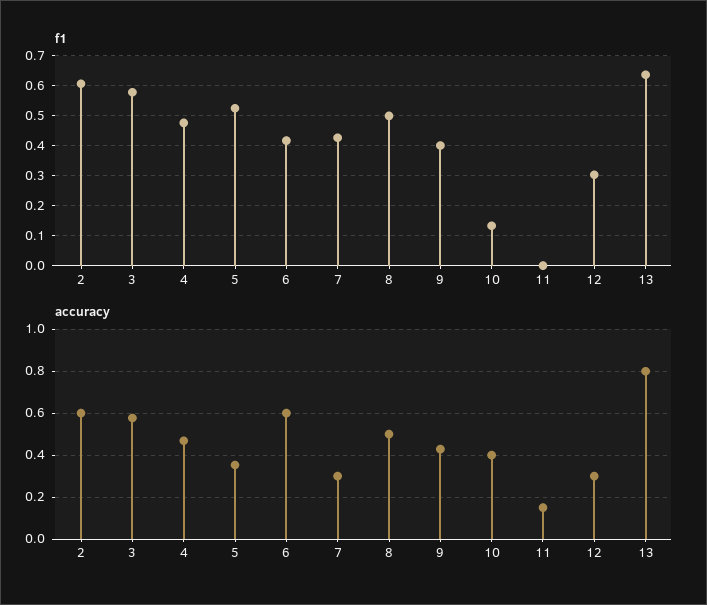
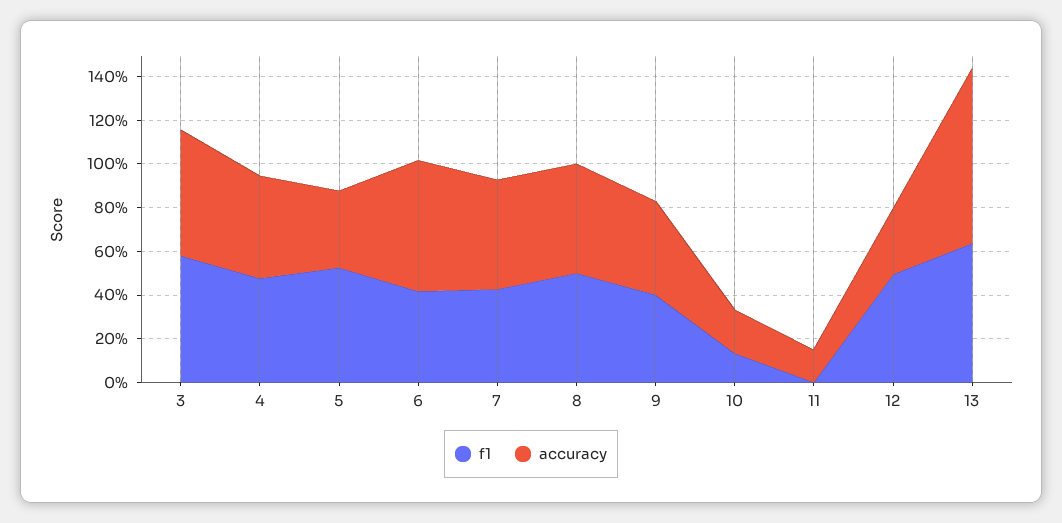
f1, 2: 0.6 -> none
f1, 12: 0.3 -> 0.5
accuracy, 2: 0.6 -> none
accuracy, 7: 0.3 -> 0.5
accuracy, 10: 0.4 -> 0.2

